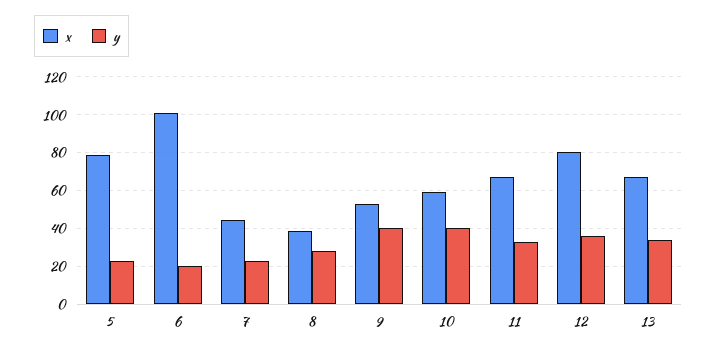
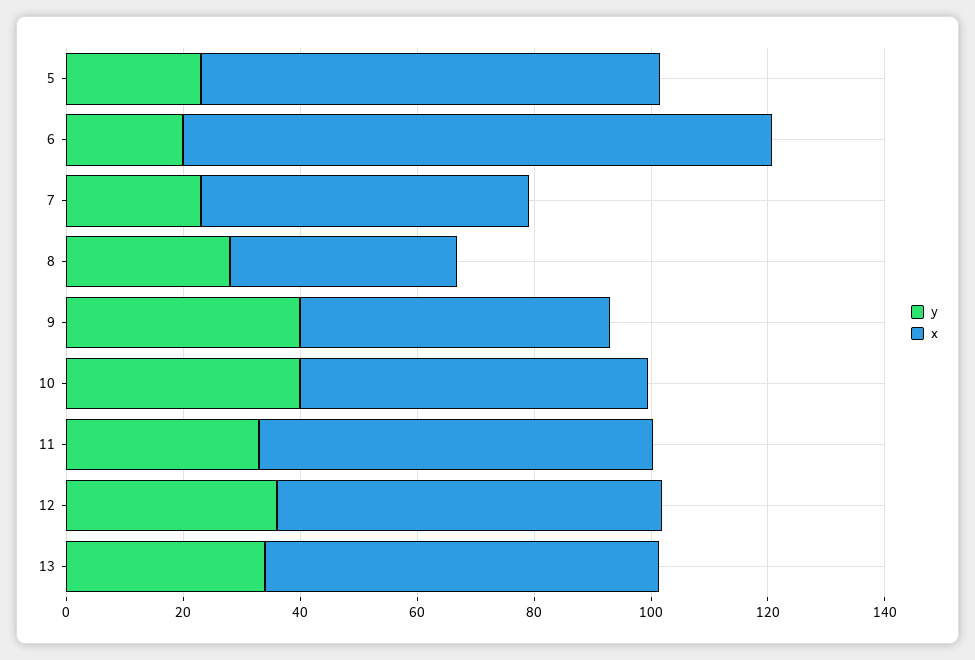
x, 7: 45 -> 55
x, 12: 80 -> 65

